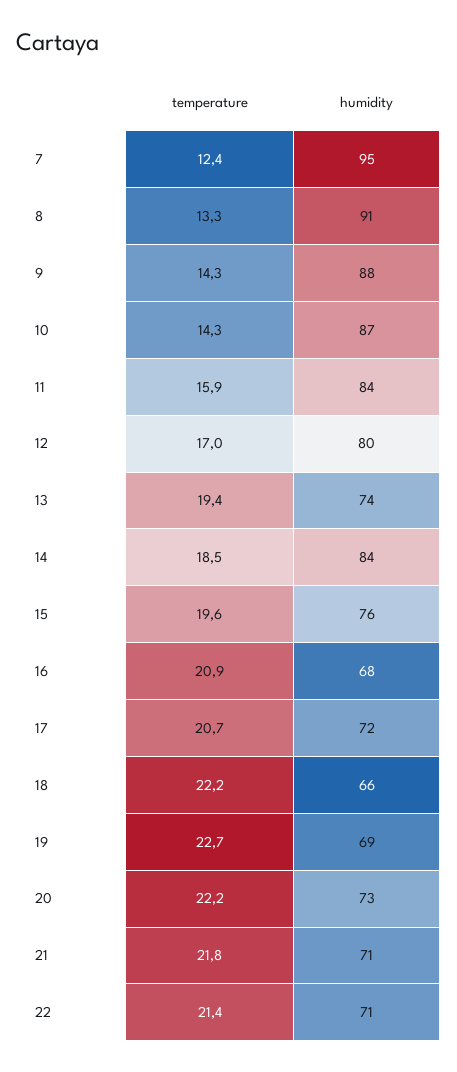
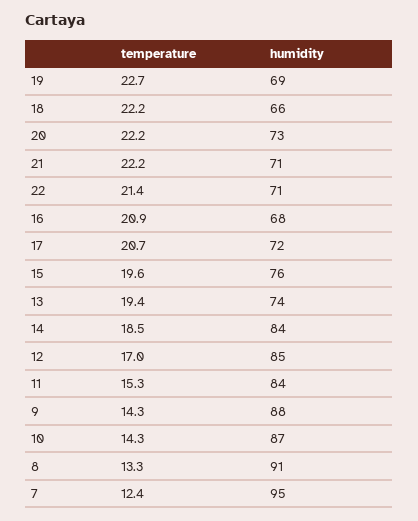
temperature, 11: 15.9 -> 15.3
humidity, 12: 80 -> 85
temperature, 21: 21.8 -> 22.2

